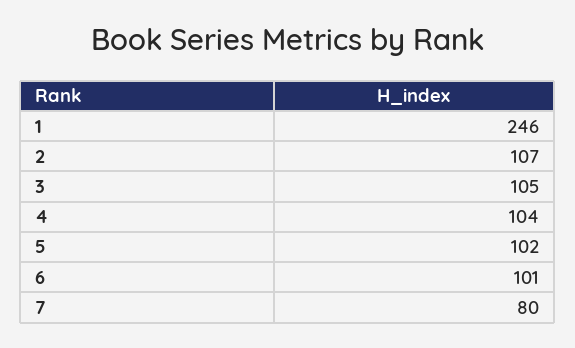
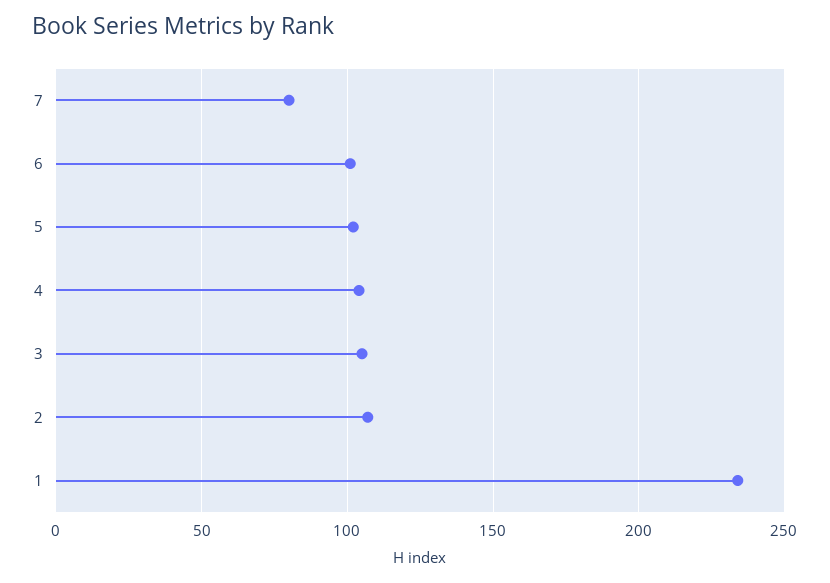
1: 246 -> 235

